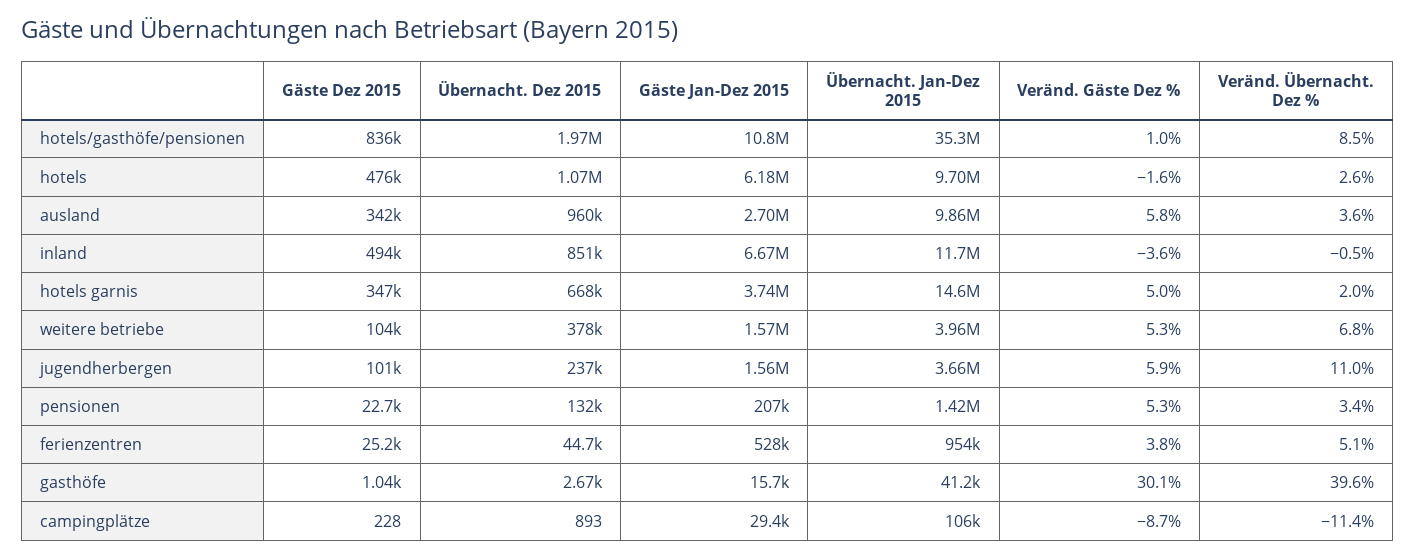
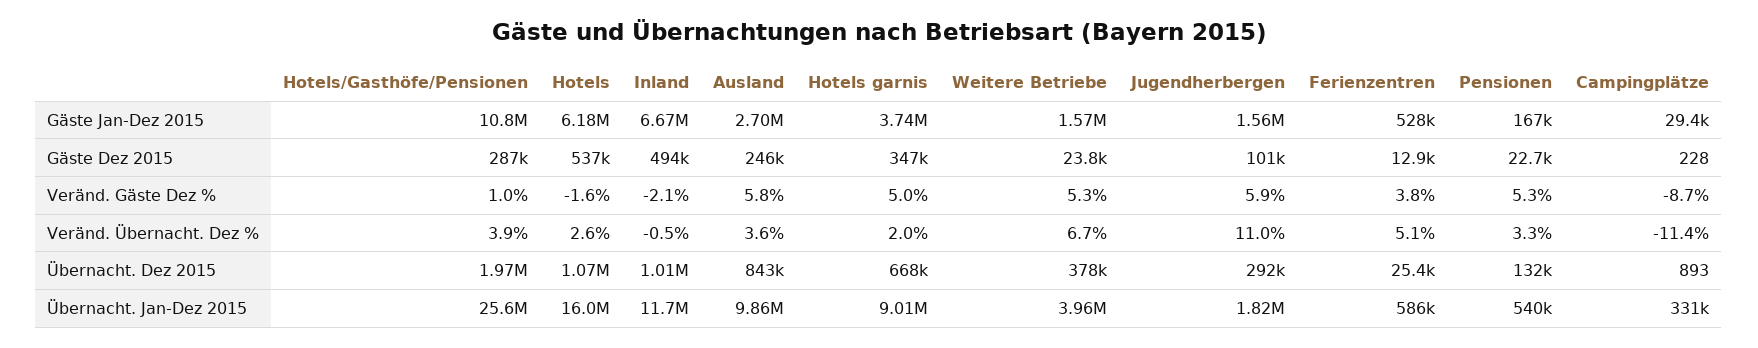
Gäste Dez 2015, hotels/gasthöfe/pensionen: 836000 -> 287000
Übernacht. Jan-Dez 2015, hotels/gasthöfe/pensionen: 35300000 -> 25600000
Veränd. Übernacht. Dez %, hotels/gasthöfe/pensionen: 8.5 -> 3.9
Gäste Dez 2015, hotels: 476000 -> 537000
Übernacht. Jan-Dez 2015, hotels: 9700000 -> 16000000
Gäste Dez 2015, ausland: 342000 -> 246000
Übernacht. Dez 2015, ausland: 960000 -> 843000
Übernacht. Dez 2015, inland: 851000 -> 1010000
Veränd. Gäste Dez %, inland: -3.6 -> -2.1
Übernacht. Jan-Dez 2015, hotels garnis: 14600000 -> 9010000
Gäste Dez 2015, weitere betriebe: 104000 -> 23800
Veränd. Übernacht. Dez %, weitere betriebe: 6.8 -> 6.7
Übernacht. Dez 2015, jugendherbergen: 237000 -> 292000
Übernacht. Jan-Dez 2015, jugendherbergen: 3660000 -> 1820000
Gäste Jan-Dez 2015, pensionen: 207000 -> 167000
Übernacht. Jan-Dez 2015, pensionen: 1420000 -> 540000
Veränd. Übernacht. Dez %, pensionen: 3.4 -> 3.3
Gäste Dez 2015, ferienzentren: 25200 -> 12900
Übernacht. Dez 2015, ferienzentren: 44700 -> 25400
Übernacht. Jan-Dez 2015, ferienzentren: 954000 -> 586000
Gäste Dez 2015, gasthöfe: 1040 -> none
Übernacht. Dez 2015, gasthöfe: 2670 -> none
Gäste Jan-Dez 2015, gasthöfe: 15700 -> none
Übernacht. Jan-Dez 2015, gasthöfe: 41200 -> none
Veränd. Gäste Dez %, gasthöfe: 30.1 -> none
Veränd. Übernacht. Dez %, gasthöfe: 39.6 -> none
Übernacht. Jan-Dez 2015, campingplätze: 106000 -> 331000

